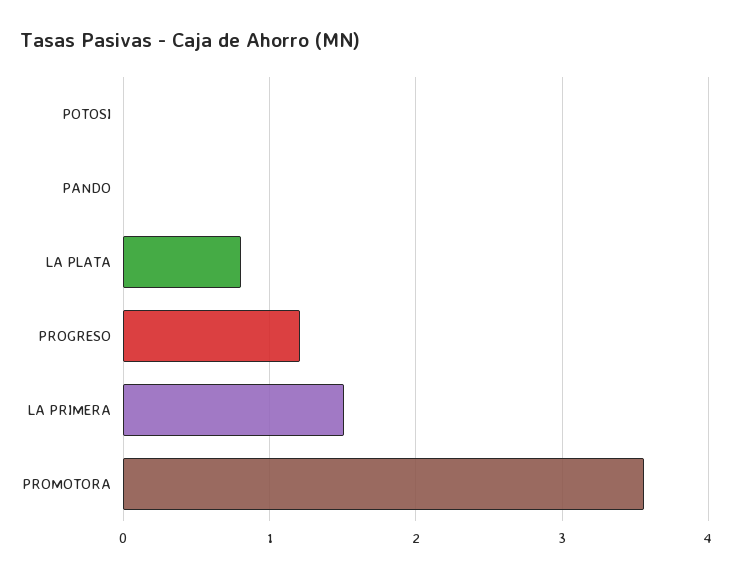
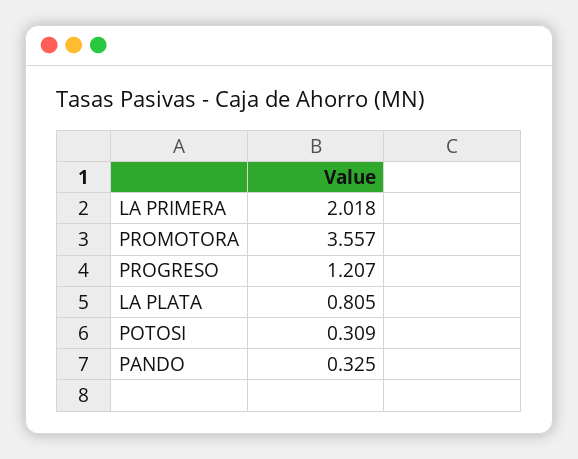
POTOSI: 0 -> 0.309
PANDO: 0 -> 0.325
LA PRIMERA: 1.5 -> 2.018

